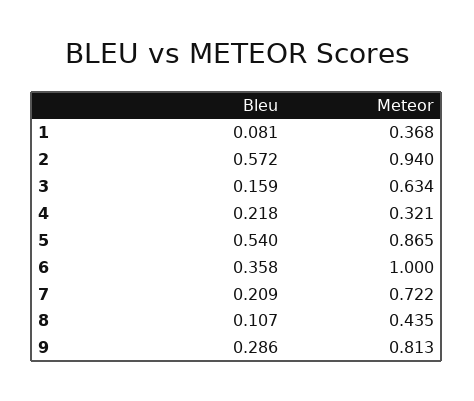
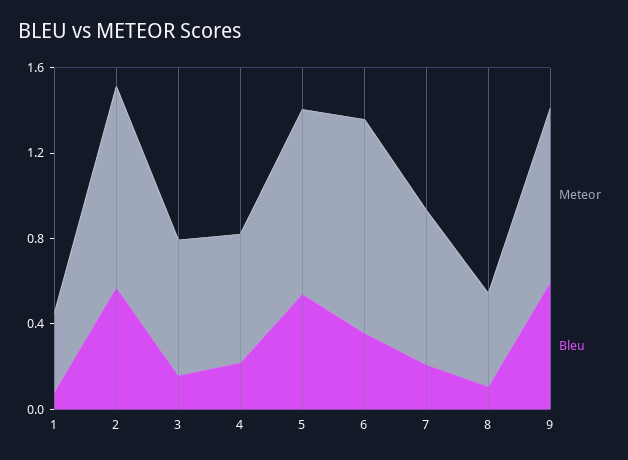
Meteor, 4: 0.321 -> 0.6
Bleu, 9: 0.286 -> 0.6

